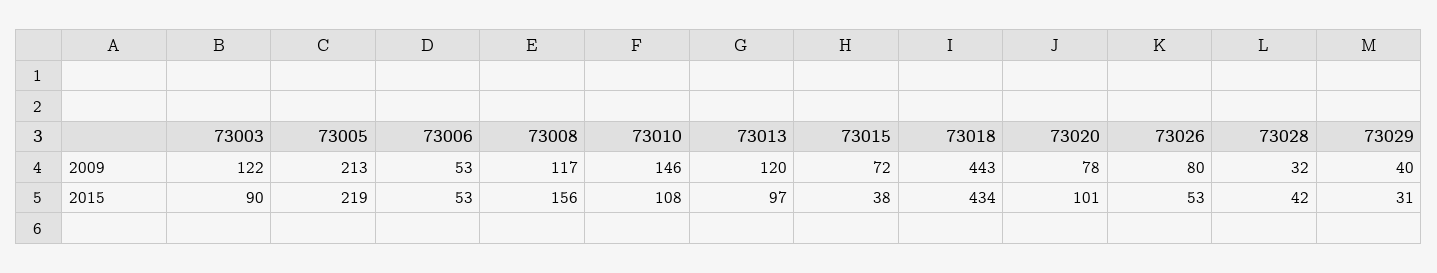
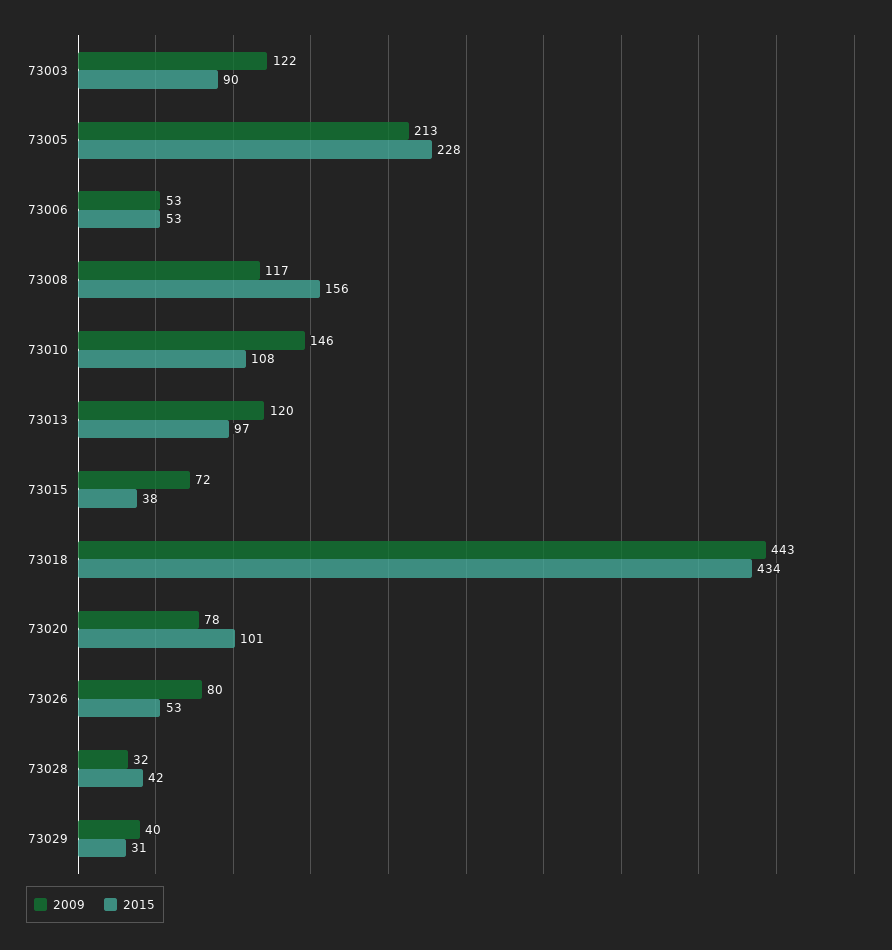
2015, 73005: 219 -> 228

